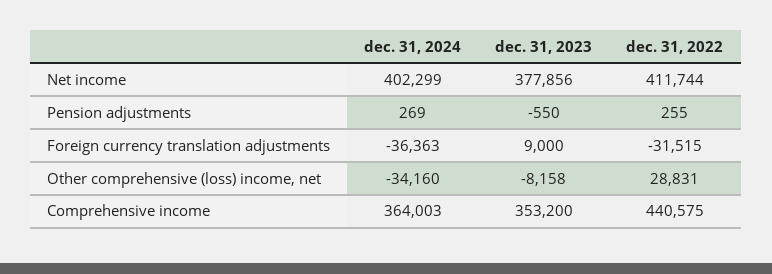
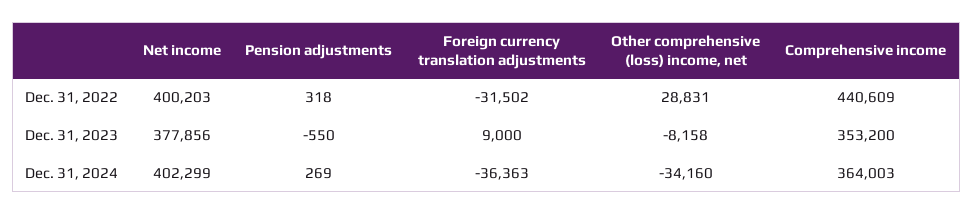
dec. 31, 2022, Net income: 411744 -> 400203
dec. 31, 2022, Pension adjustments: 255 -> 318
dec. 31, 2022, Foreign currency translation adjustments: -31515 -> -31502
dec. 31, 2022, Comprehensive income: 440575 -> 440609

